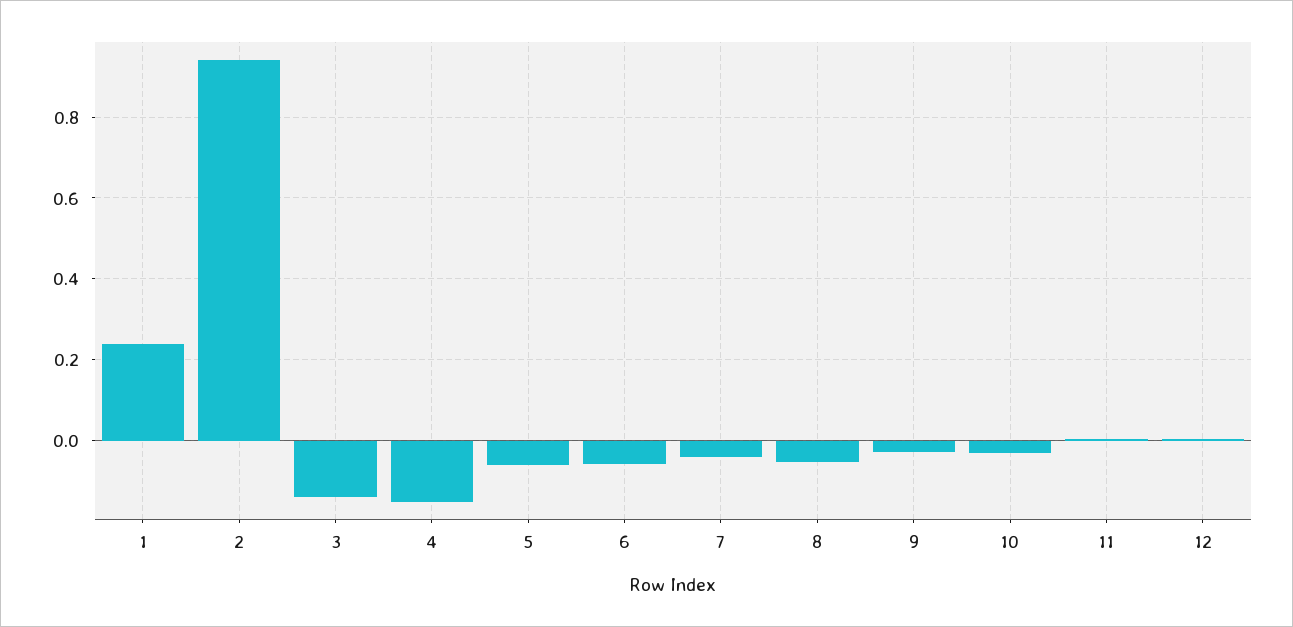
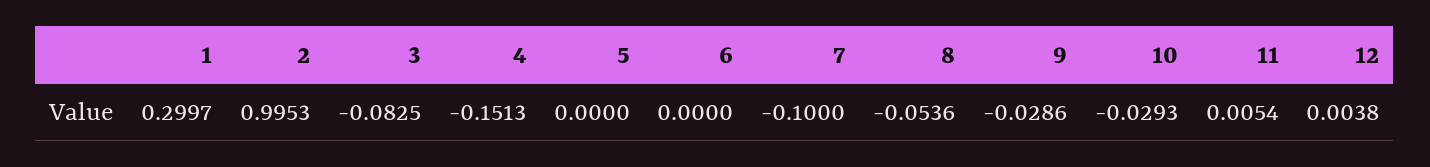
1: 0.24 -> 0.2997
2: 0.94 -> 0.9953
3: -0.14 -> -0.0825
5: -0.06 -> 0
6: -0.06 -> 0
7: -0.04 -> -0.1

